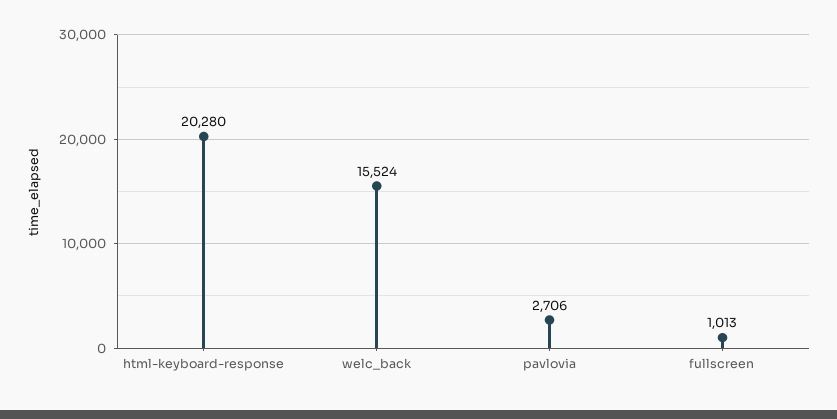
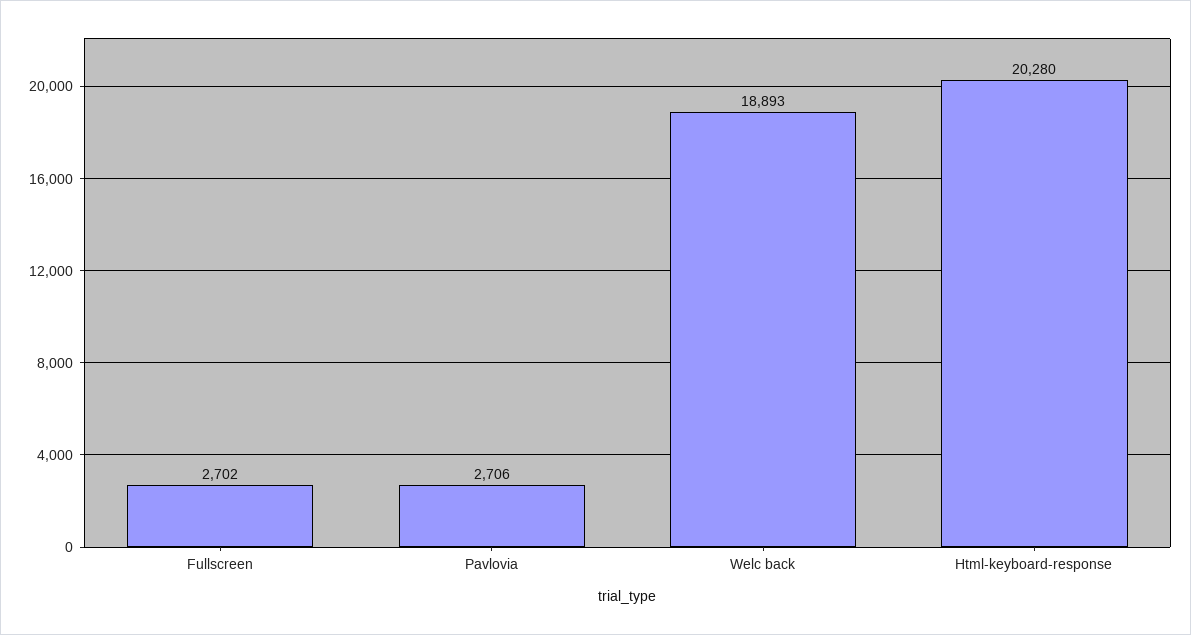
welc_back: 15524 -> 18893
fullscreen: 1013 -> 2702

